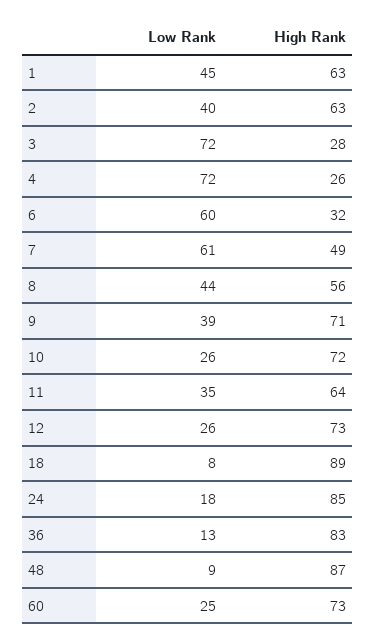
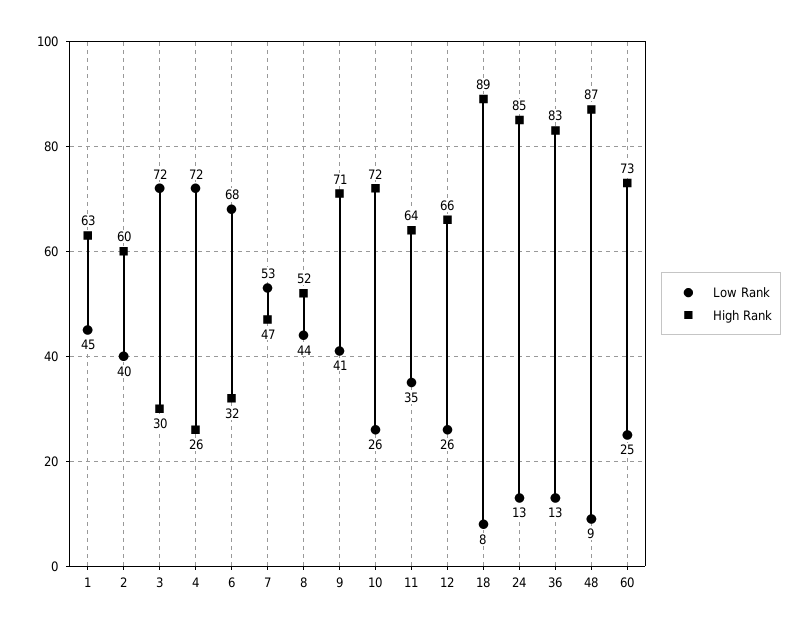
High Rank, 2: 63 -> 60
High Rank, 3: 28 -> 30
Low Rank, 6: 60 -> 68
Low Rank, 7: 61 -> 53
High Rank, 7: 49 -> 47
High Rank, 8: 56 -> 52
Low Rank, 9: 39 -> 41
High Rank, 12: 73 -> 66
Low Rank, 24: 18 -> 13

